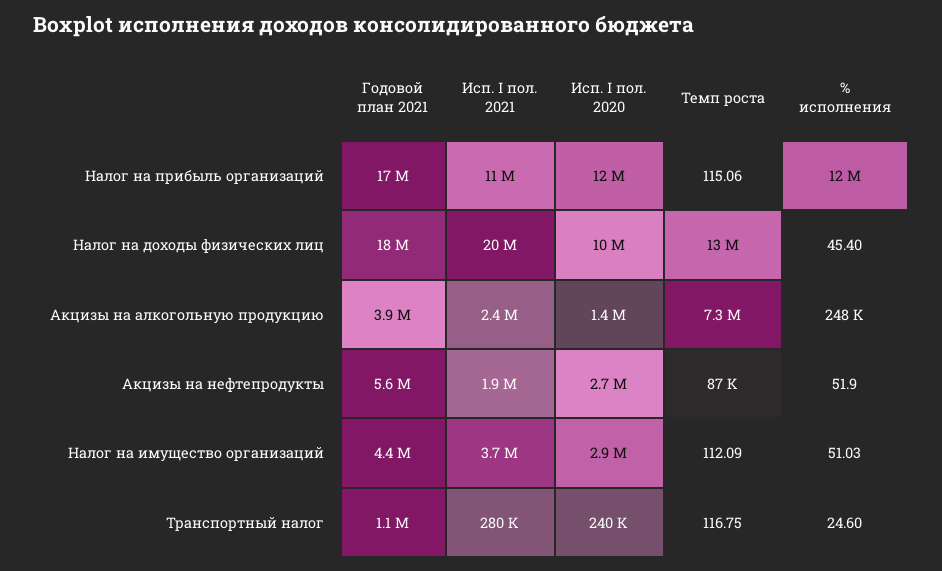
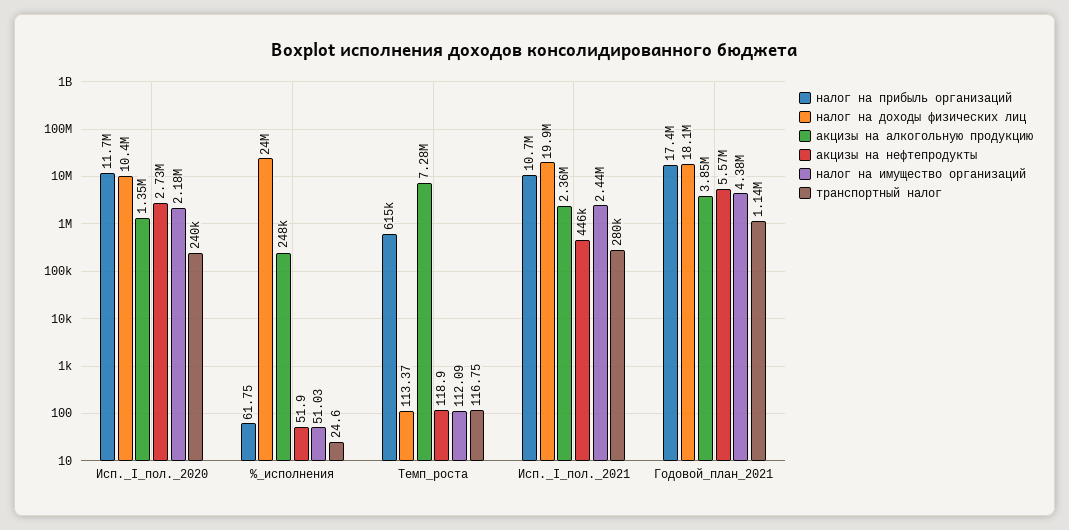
Налог на прибыль организаций, Темп роста: 115.06 -> 615000
Налог на прибыль организаций, % исполнения: 12000000 -> 61.75
Налог на доходы физических лиц, Темп роста: 13000000 -> 113.37
Налог на доходы физических лиц, % исполнения: 45.4 -> 24000000
Акцизы на нефтепродукты, Исп. I пол. 2021: 1900000 -> 446000
Акцизы на нефтепродукты, Темп роста: 87000 -> 118.9
Налог на имущество организаций, Исп. I пол. 2021: 3700000 -> 2440000
Налог на имущество организаций, Исп. I пол. 2020: 2900000 -> 2180000

